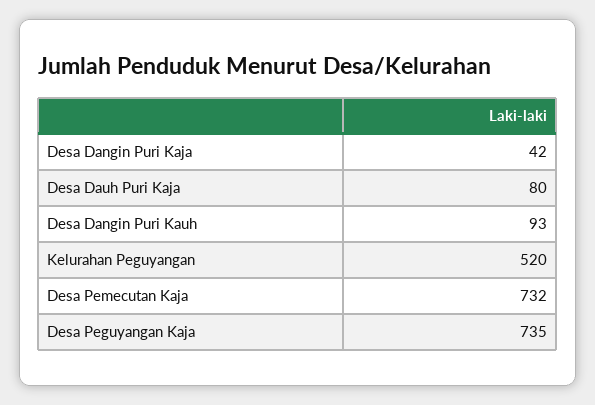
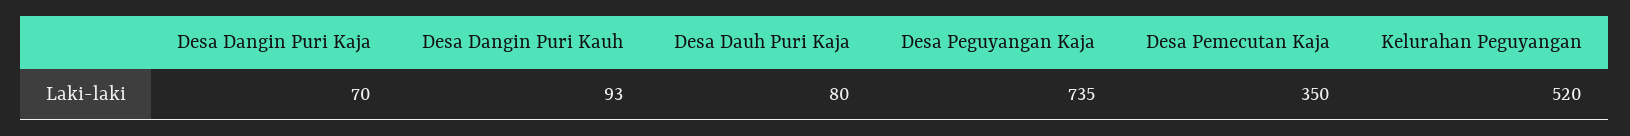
Desa Dangin Puri Kaja: 42 -> 70
Desa Pemecutan Kaja: 732 -> 350

